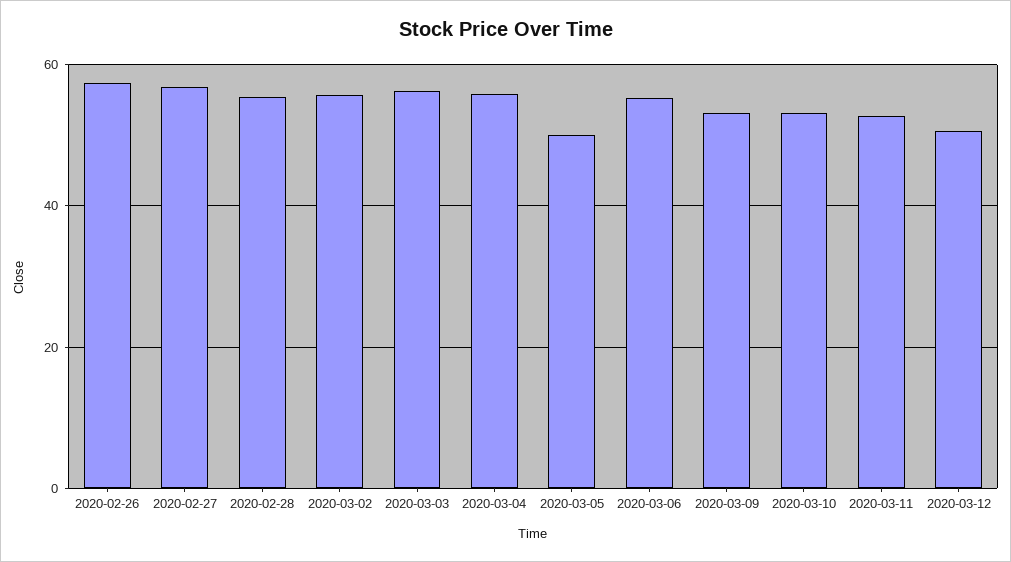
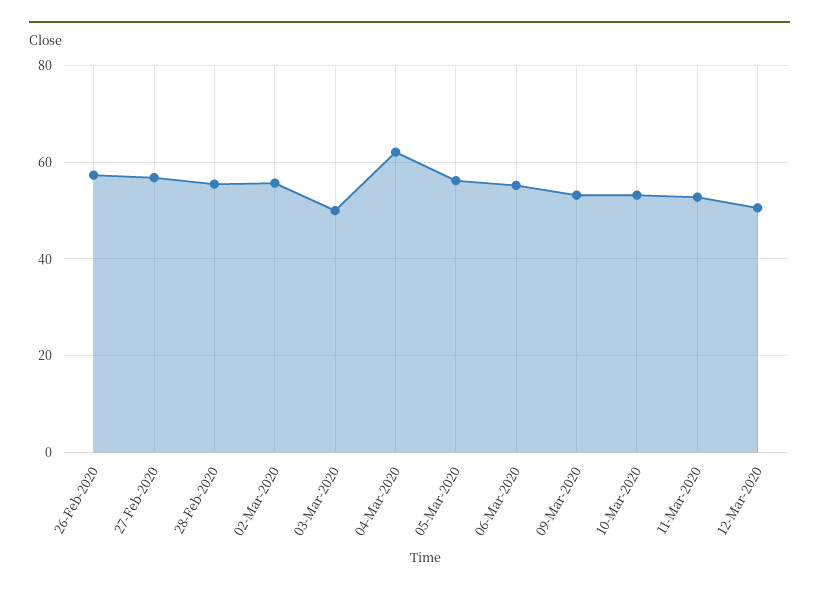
2020-03-03: 56 -> 50
2020-03-04: 56 -> 62
2020-03-05: 50 -> 56

